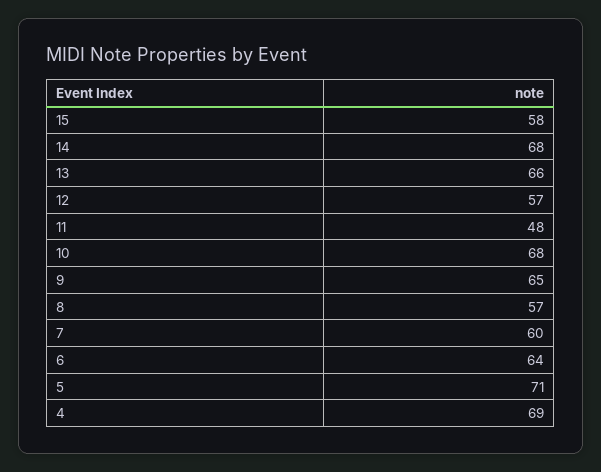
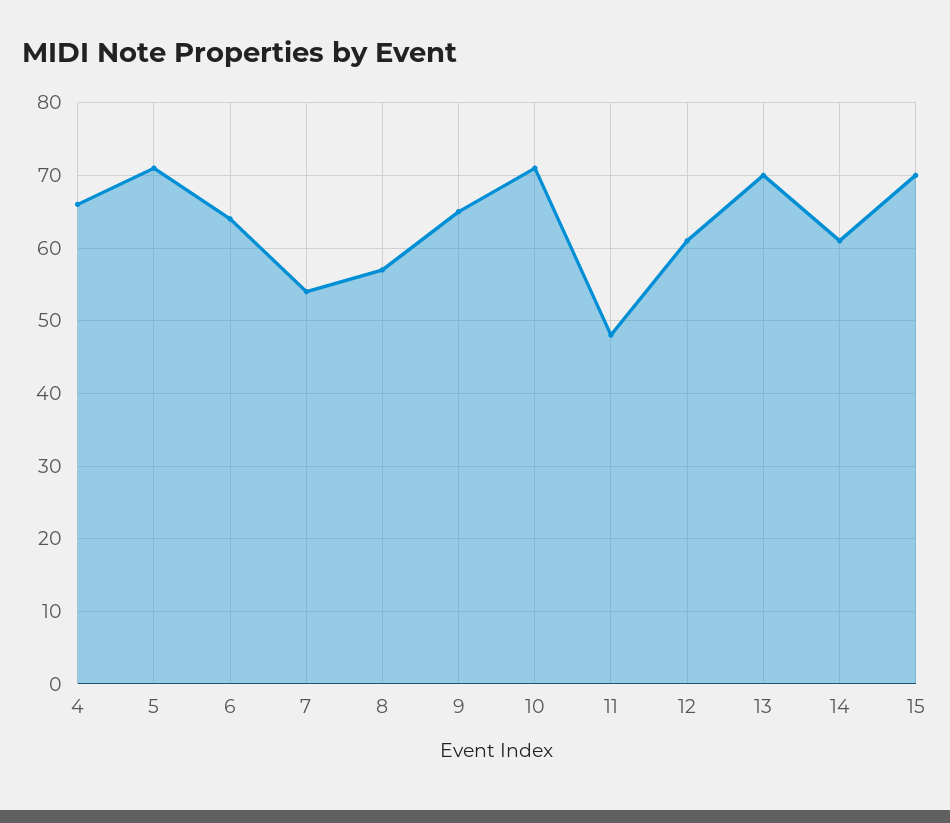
15: 58 -> 70
14: 68 -> 61
13: 66 -> 70
12: 57 -> 61
10: 68 -> 71
7: 60 -> 54
4: 69 -> 66

